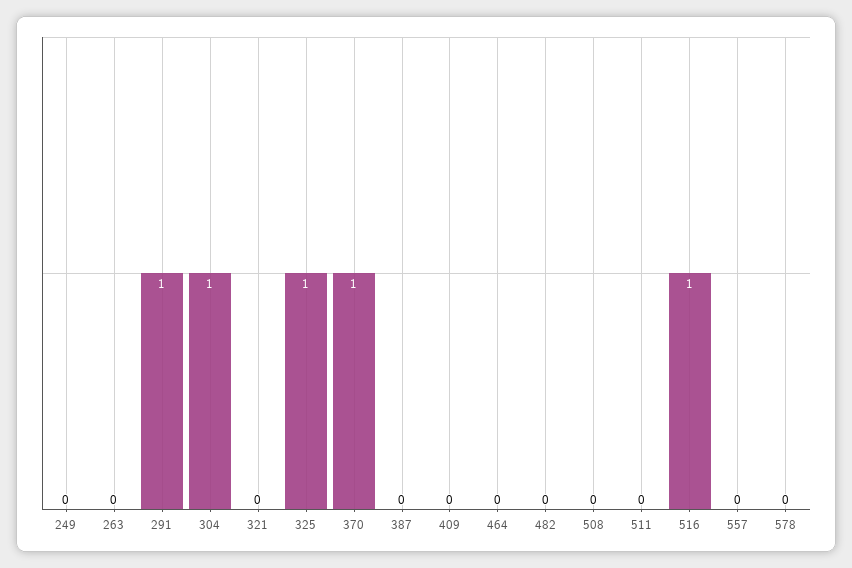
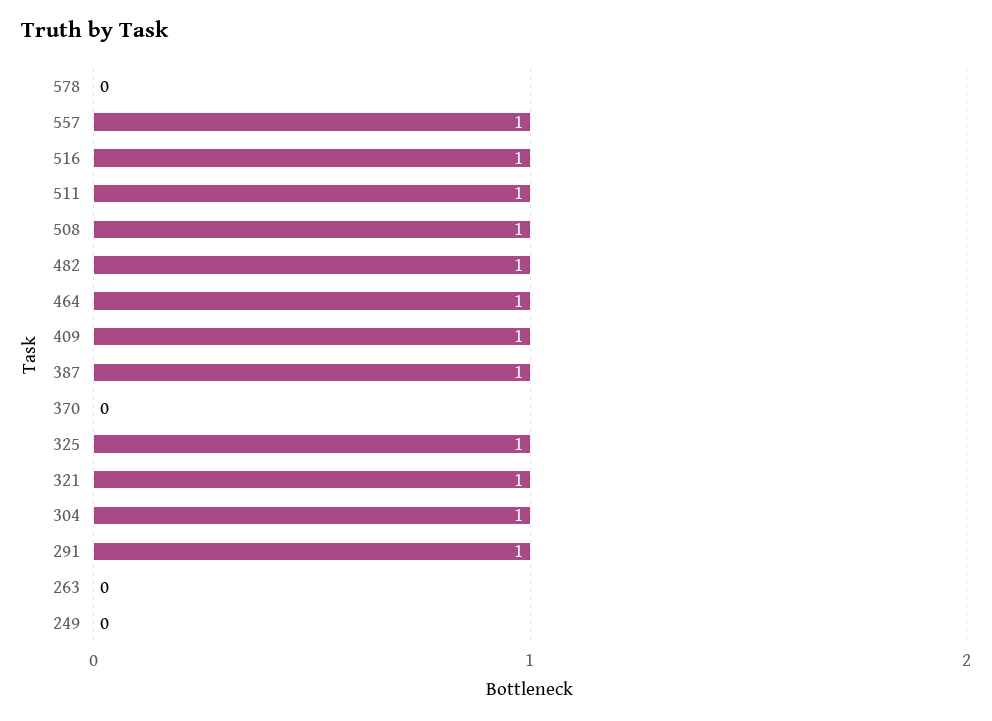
321: 0 -> 1
370: 1 -> 0
387: 0 -> 1
409: 0 -> 1
464: 0 -> 1
482: 0 -> 1
508: 0 -> 1
511: 0 -> 1
557: 0 -> 1

